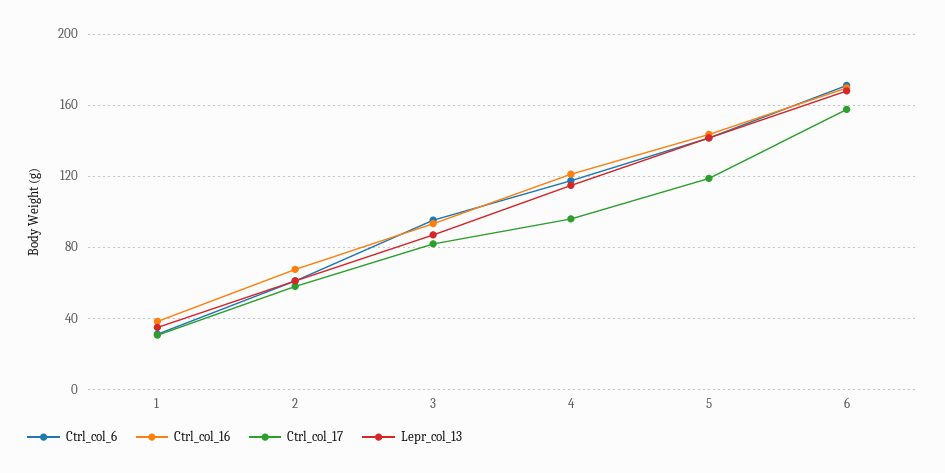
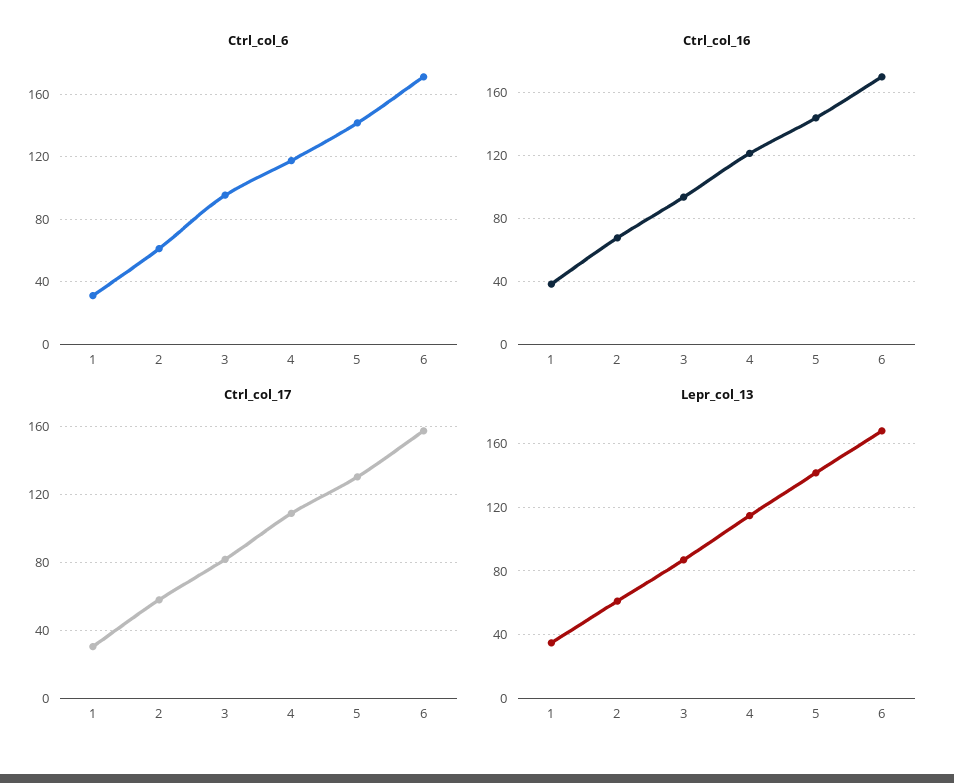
Ctrl_col_17, 4: 95 -> 110
Ctrl_col_17, 5: 120 -> 130

